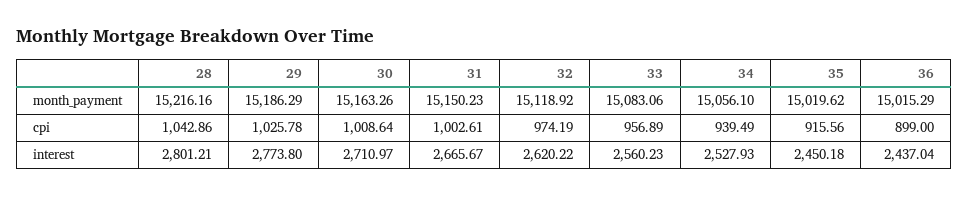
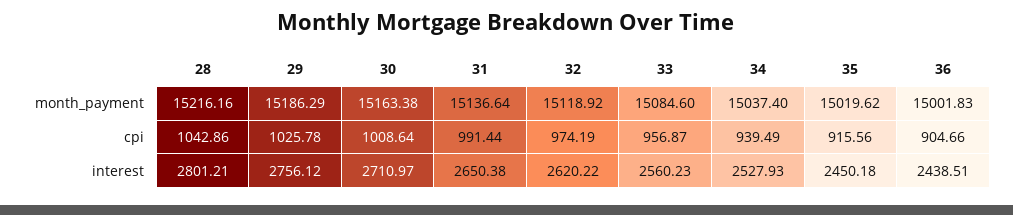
30, month_payment: 15163.26 -> 15163.38
31, month_payment: 15150.23 -> 15136.64
33, month_payment: 15083.06 -> 15084.6
34, month_payment: 15056.1 -> 15037.4
36, month_payment: 15015.29 -> 15001.83
31, cpi: 1002.61 -> 991.44
33, cpi: 956.89 -> 956.87
36, cpi: 899 -> 904.66
29, interest: 2773.8 -> 2756.12
31, interest: 2665.67 -> 2650.38
36, interest: 2437.04 -> 2438.51

